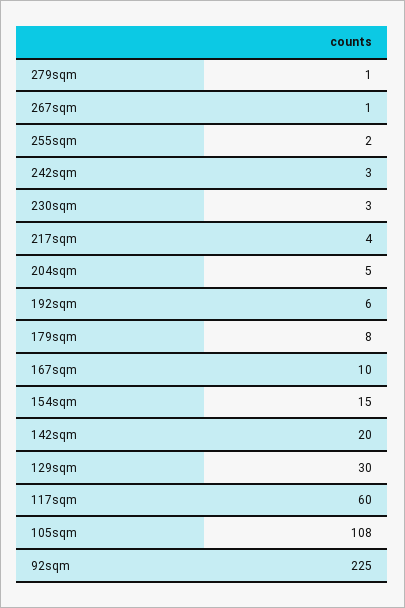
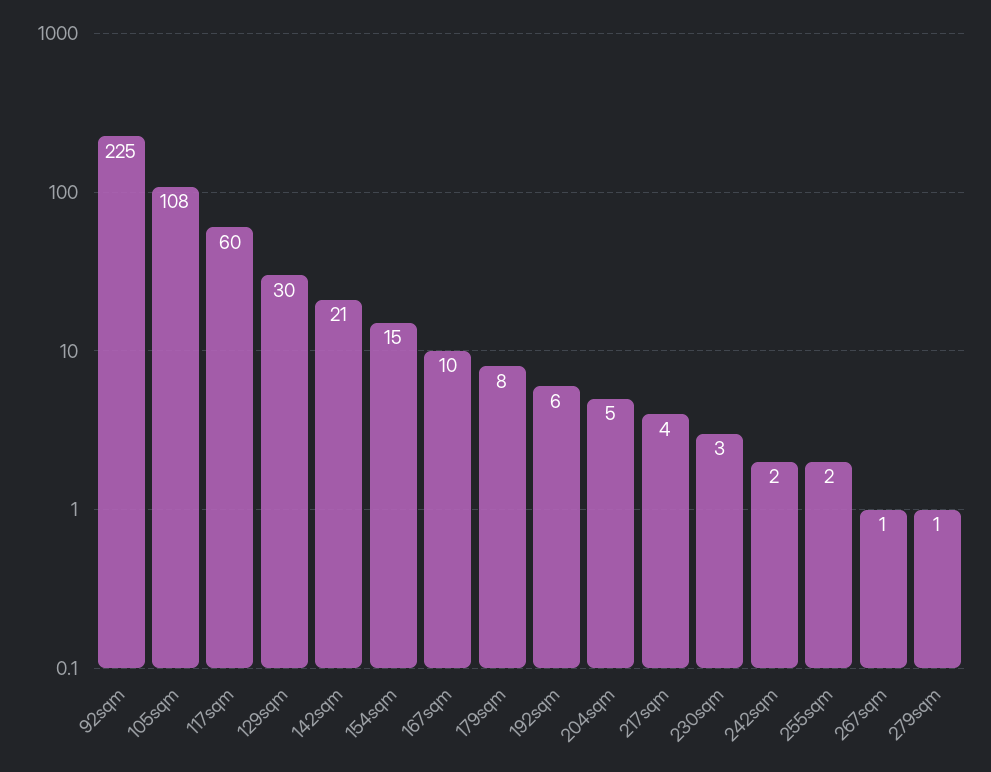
242sqm: 3 -> 2
142sqm: 20 -> 21

